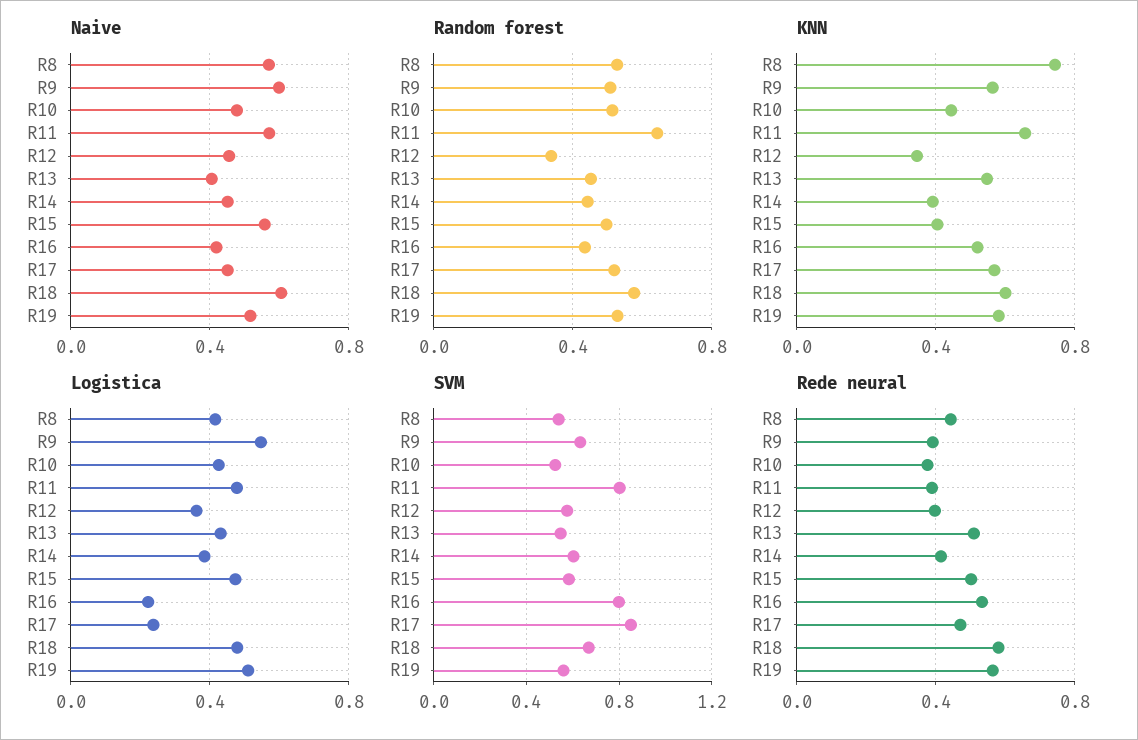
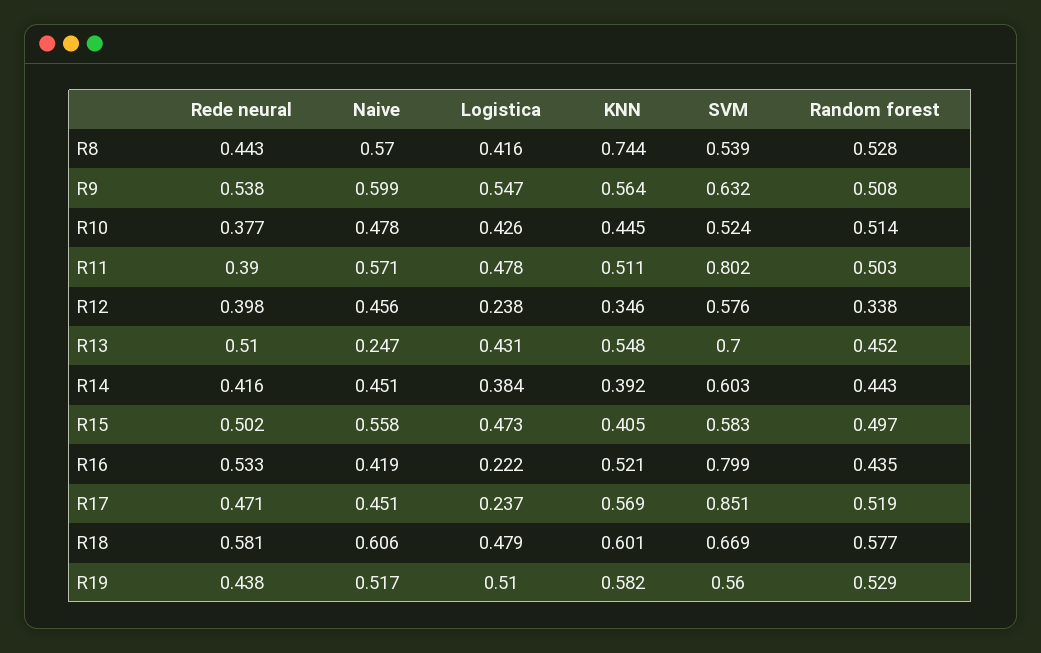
Naive, R13: 0.4 -> 0.247
Random forest, R11: 0.65 -> 0.503
KNN, R11: 0.65 -> 0.511
Logistica, R12: 0.35 -> 0.238
SVM, R13: 0.55 -> 0.7
Rede neural, R9: 0.4 -> 0.538
Rede neural, R19: 0.55 -> 0.438

